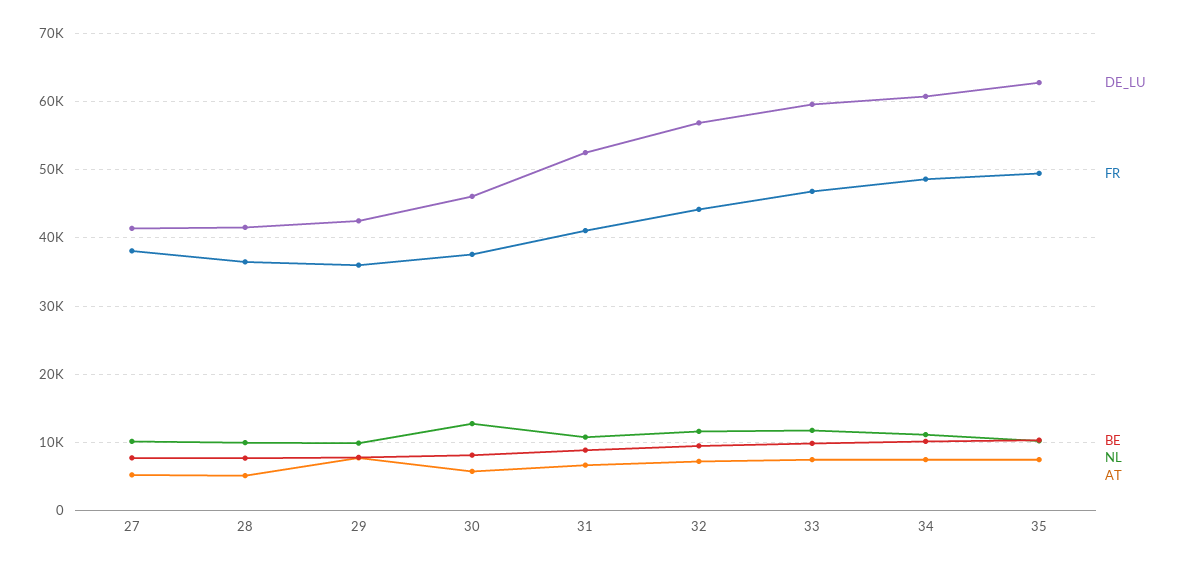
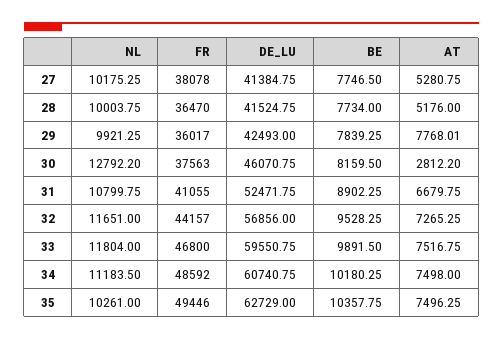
AT, 30: 6000 -> 2812.2

